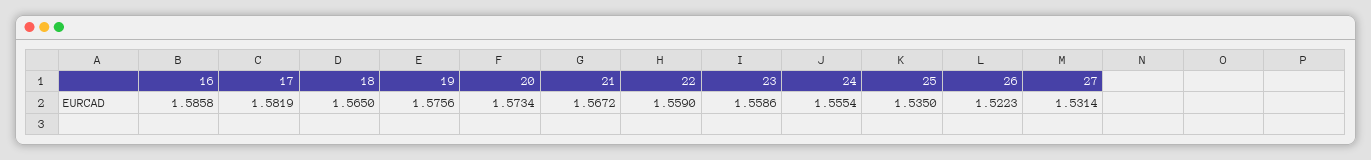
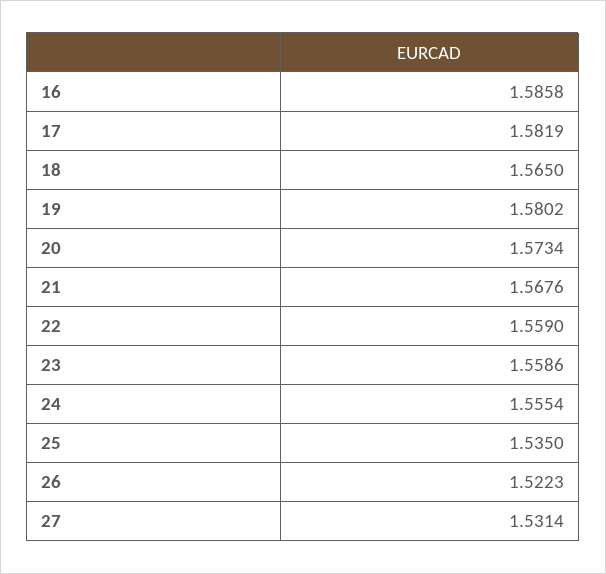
19: 1.5756 -> 1.5802
21: 1.5672 -> 1.5676

